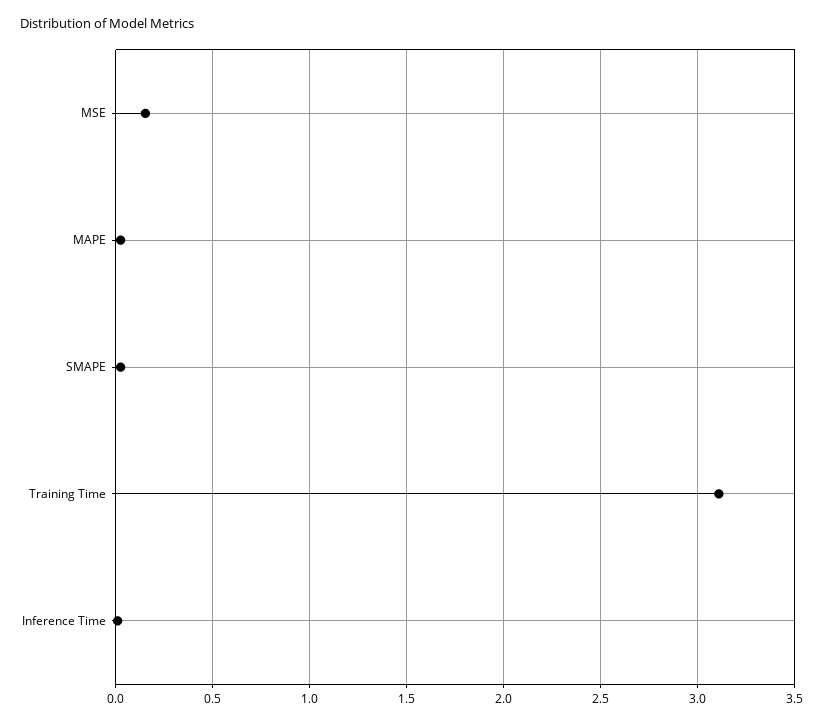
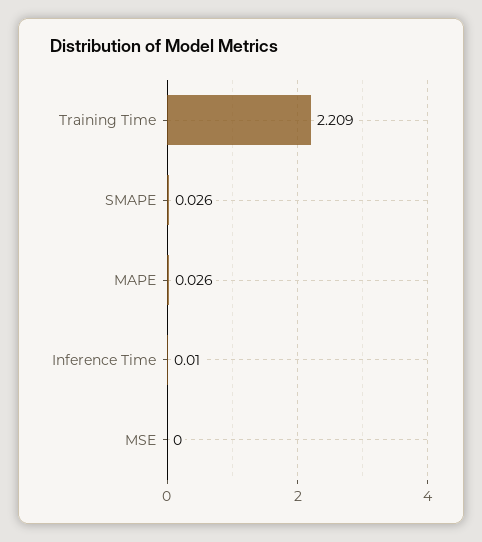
MSE: 0.15 -> 0
Training Time: 3.1 -> 2.209

